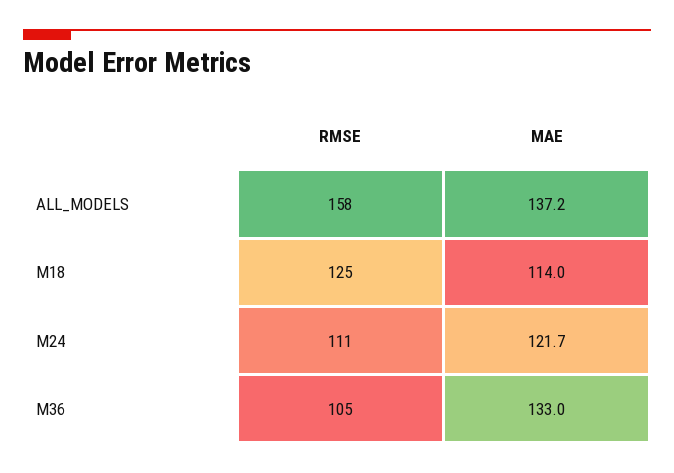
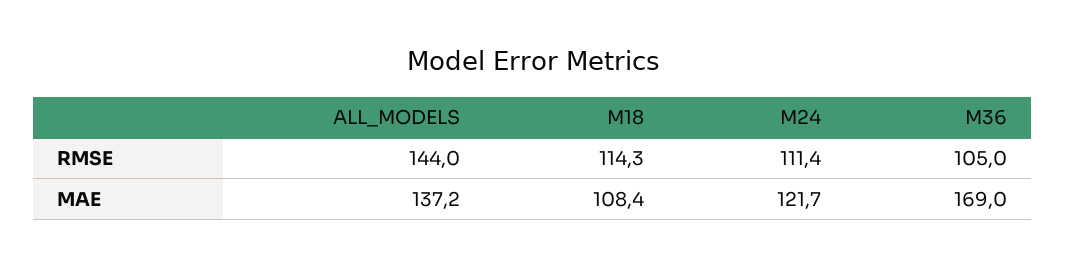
RMSE, ALL_MODELS: 158 -> 144
RMSE, M18: 125 -> 114.3
MAE, M18: 114 -> 108.4
MAE, M36: 133 -> 169

